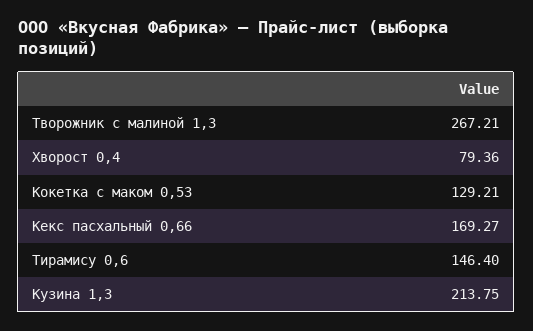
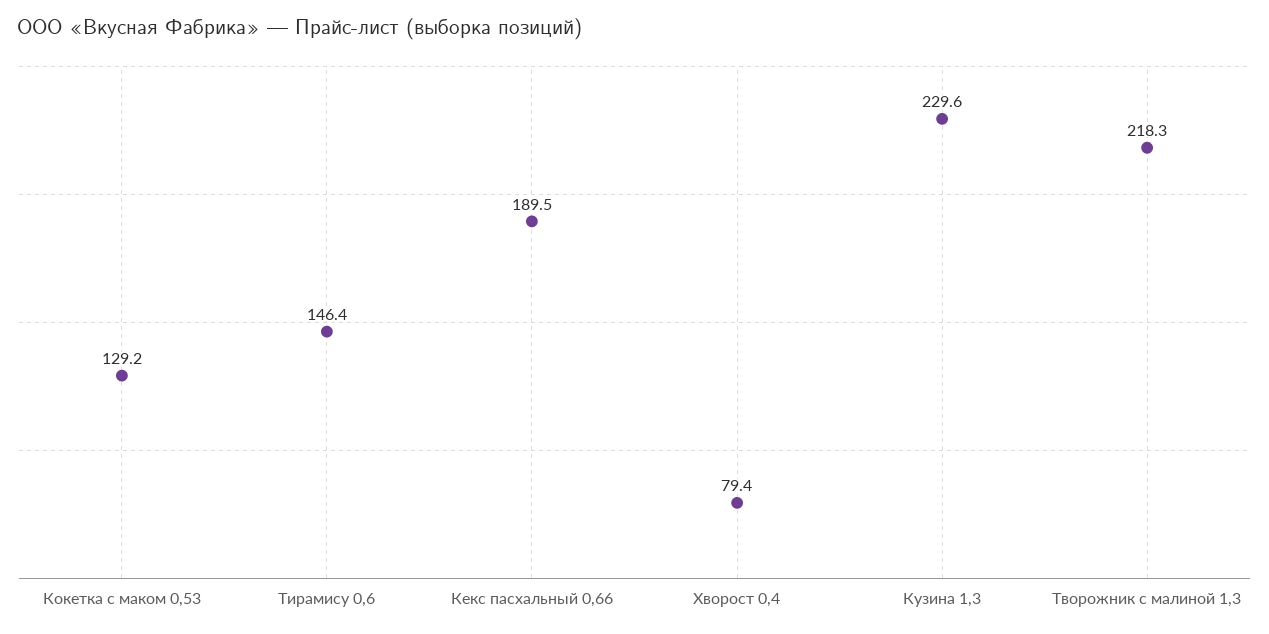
Творожник с малиной 1,3: 267.21 -> 218.3
Кекс пасхальный 0,66: 169.27 -> 189.5
Кузина 1,3: 213.75 -> 229.6

